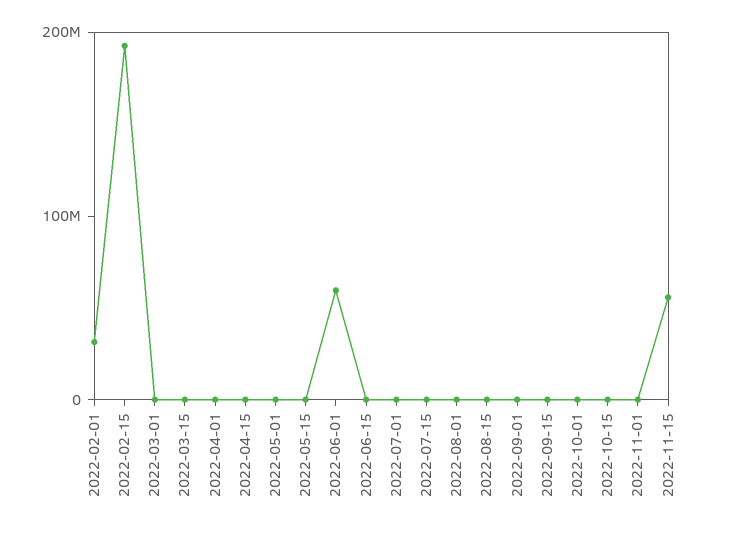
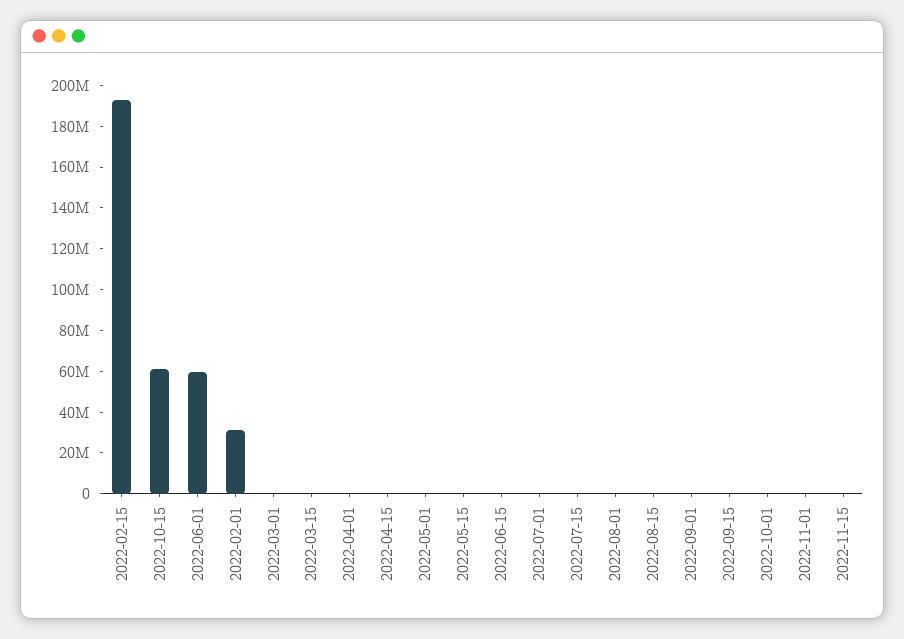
2022-10-15: 0 -> 60000000
2022-11-15: 60000000 -> 0

